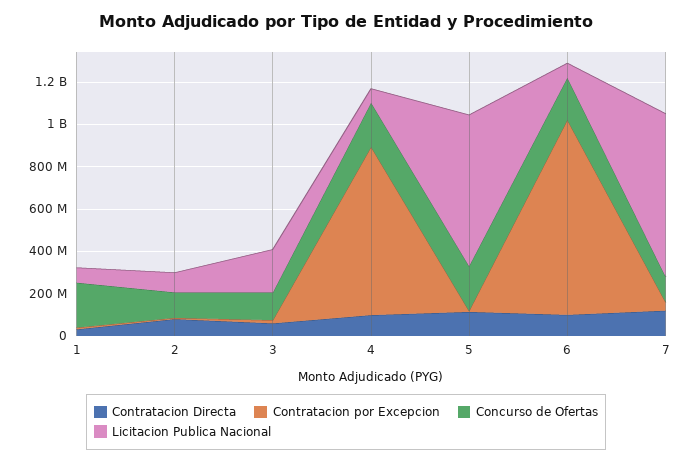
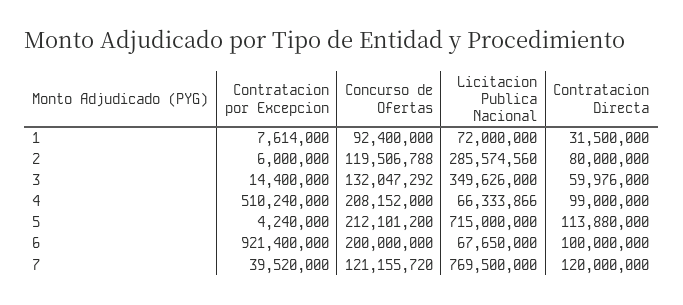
Concurso de Ofertas, 1: 200000000 -> 92400000
Licitacion Publica Nacional, 2: 100000000 -> 285574560
Licitacion Publica Nacional, 3: 200000000 -> 349626000
Contratacion por Excepcion, 4: 800000000 -> 510240000

